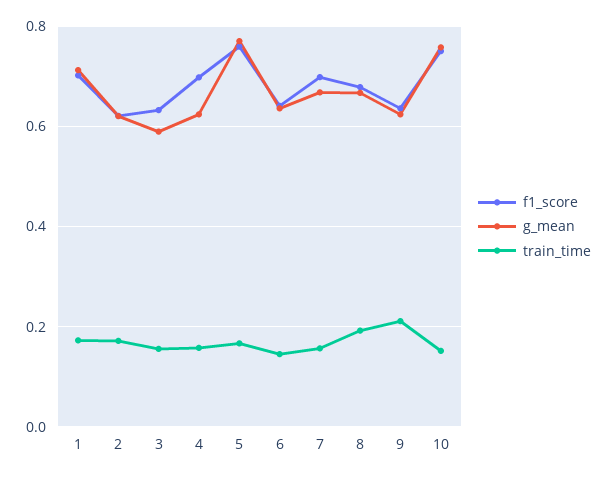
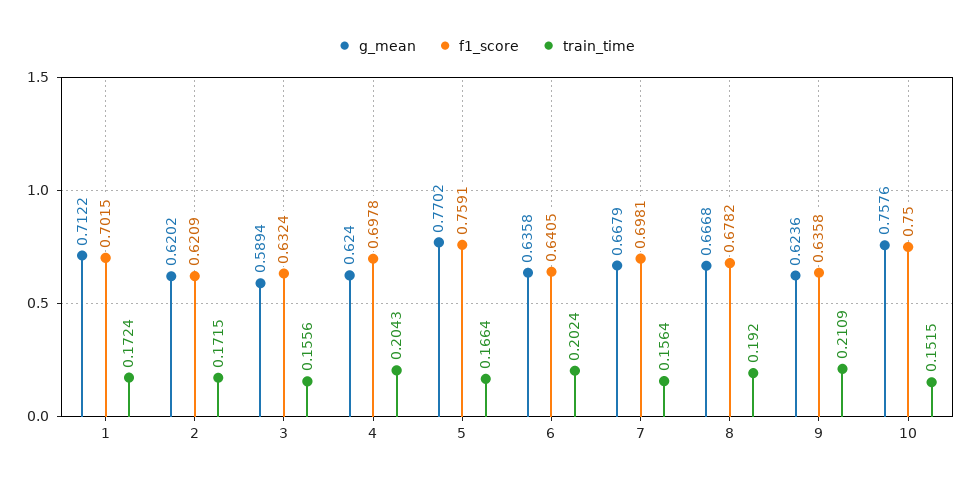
train_time, 4: 0.16 -> 0.2043
train_time, 6: 0.14 -> 0.2024

